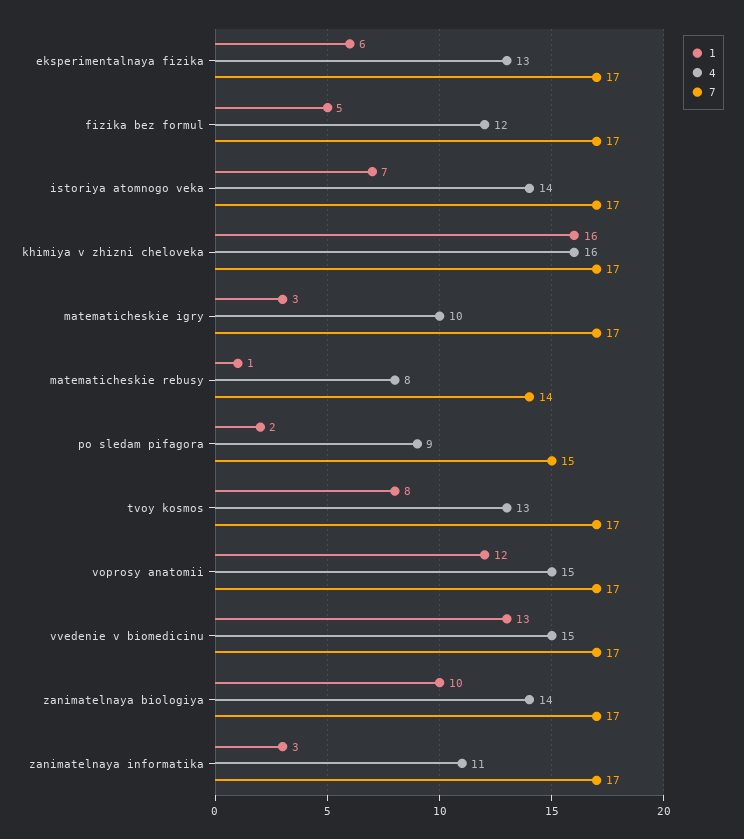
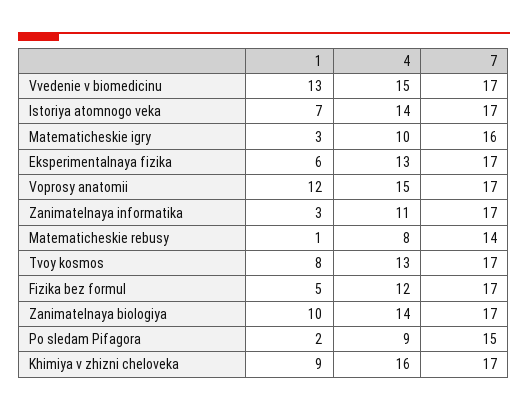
1, khimiya v zhizni cheloveka: 16 -> 9
7, matematicheskie igry: 17 -> 16

